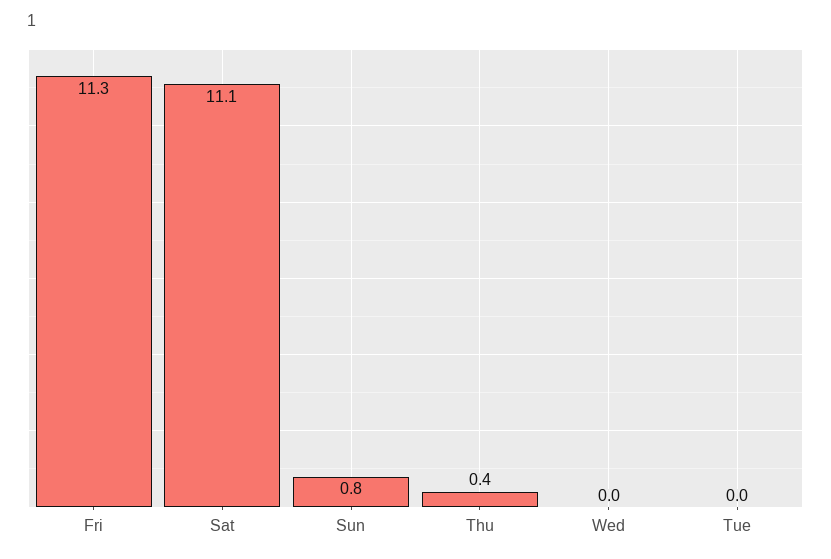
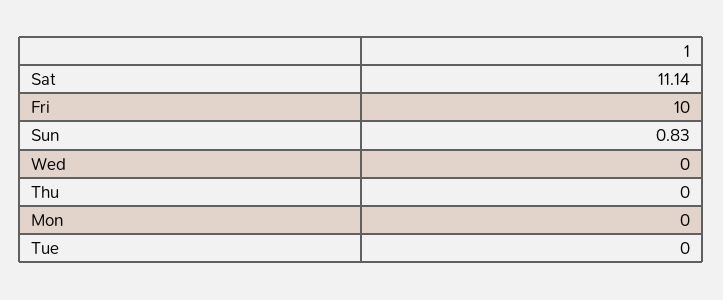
Fri: 11.3 -> 10
Thu: 0.4 -> 0
Mon: none -> 0

